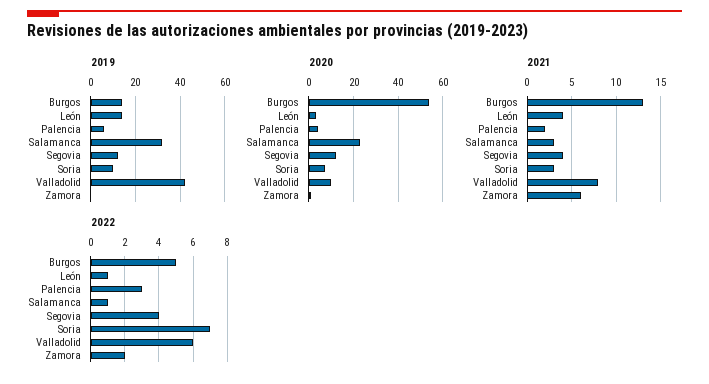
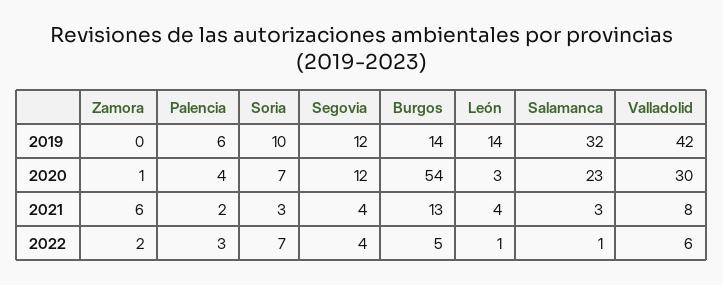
2020, Valladolid: 10 -> 30

